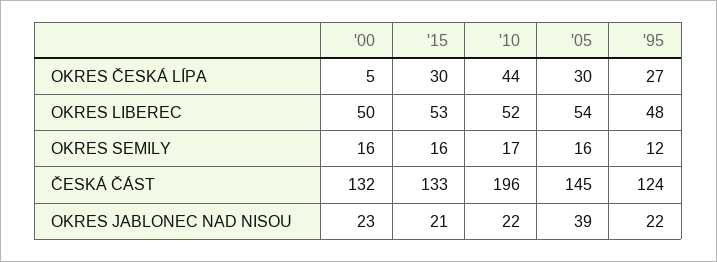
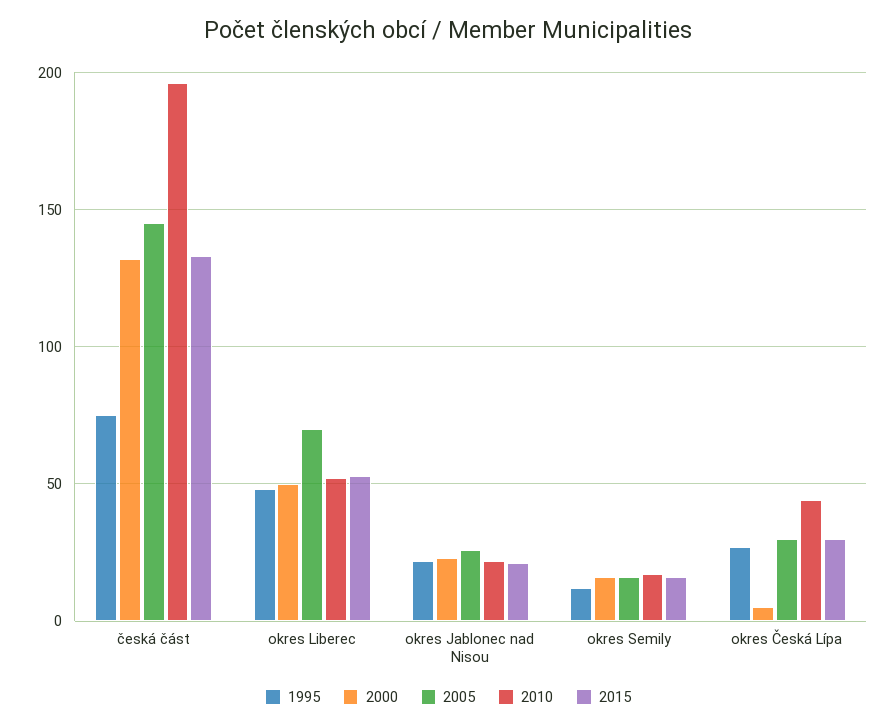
'05, OKRES LIBEREC: 54 -> 70
'95, ČESKÁ ČÁST: 124 -> 75
'05, OKRES JABLONEC NAD NISOU: 39 -> 25

